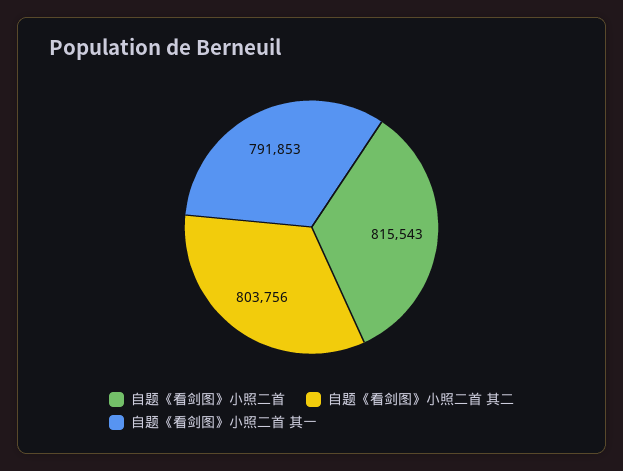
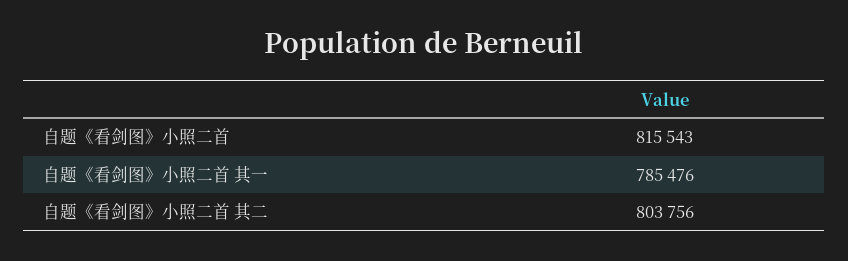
自题《看剑图》小照二首 其一: 791853 -> 785476

